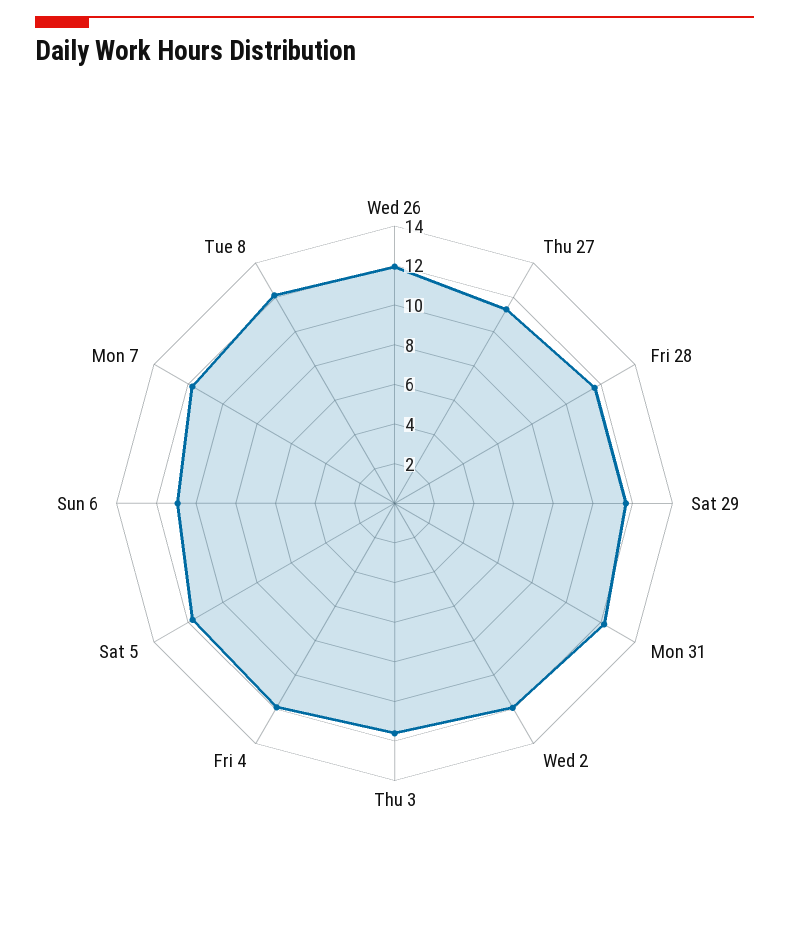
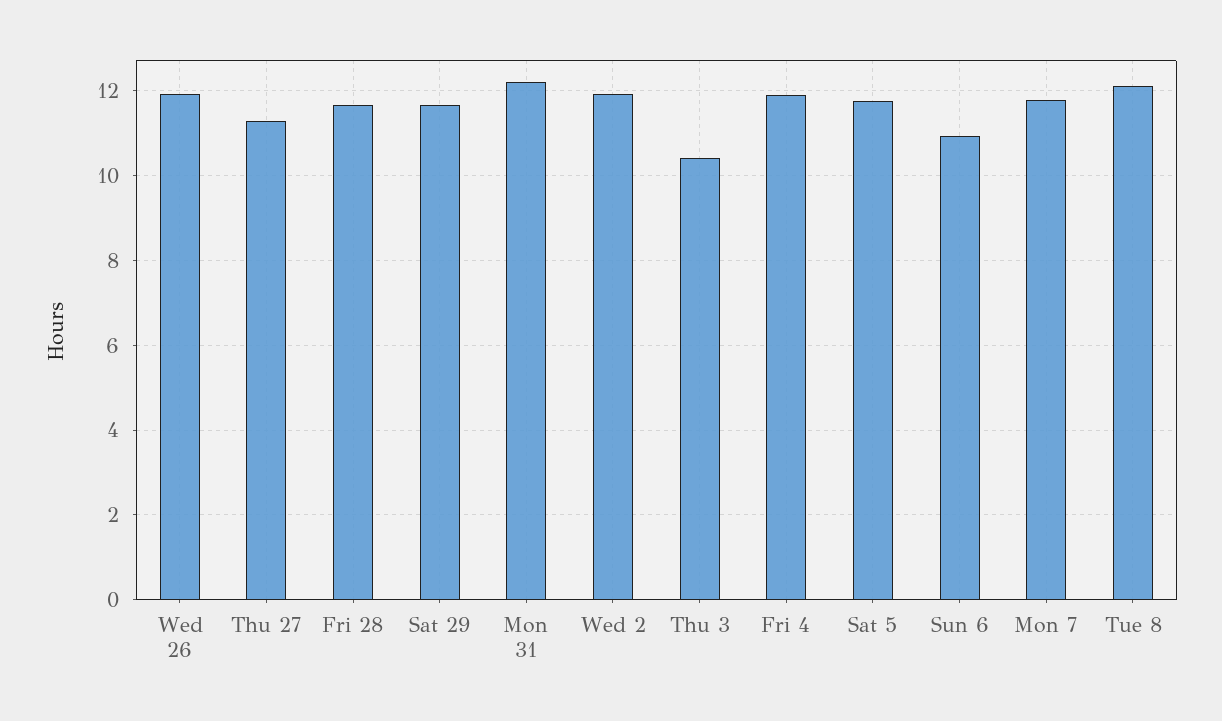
Thu 3: 11.5 -> 10.4

